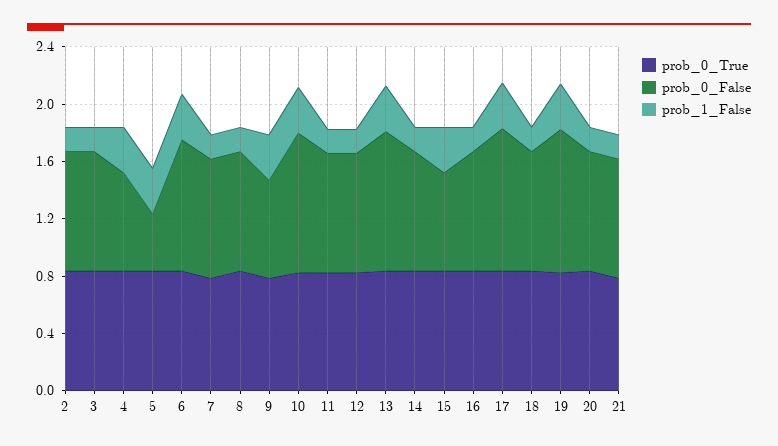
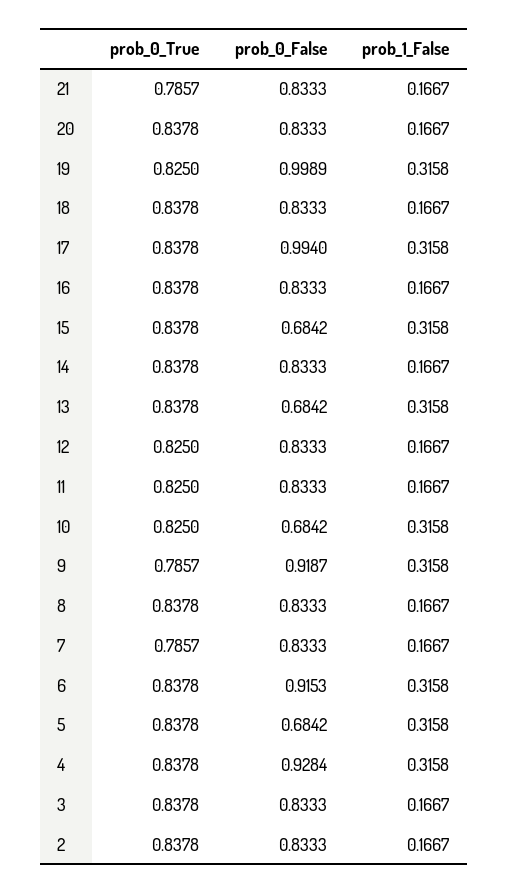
prob_0_False, 4: 0.7 -> 0.9284
prob_0_False, 5: 0.4 -> 0.6842
prob_0_False, 9: 0.7 -> 0.9187
prob_0_False, 10: 1 -> 0.6842
prob_0_False, 13: 1 -> 0.6842

